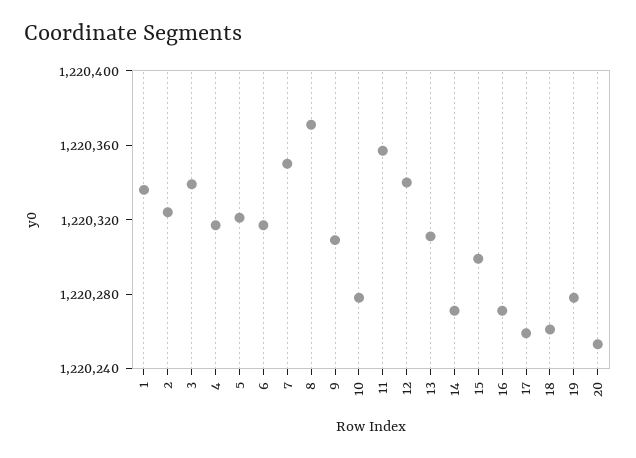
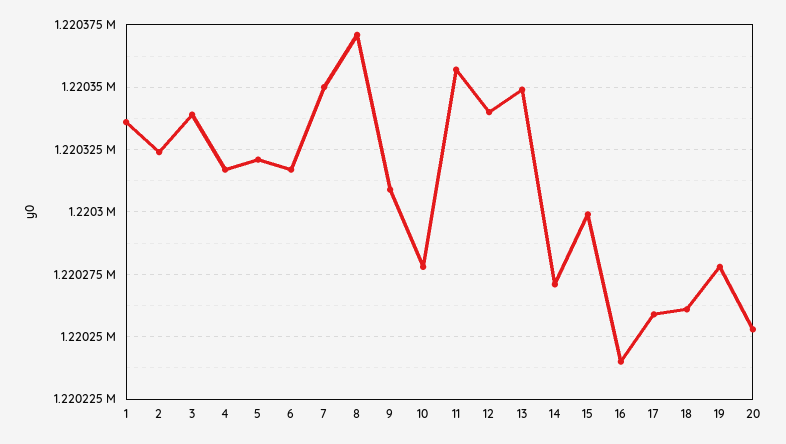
13: 1220310 -> 1220350
16: 1220270 -> 1220240

